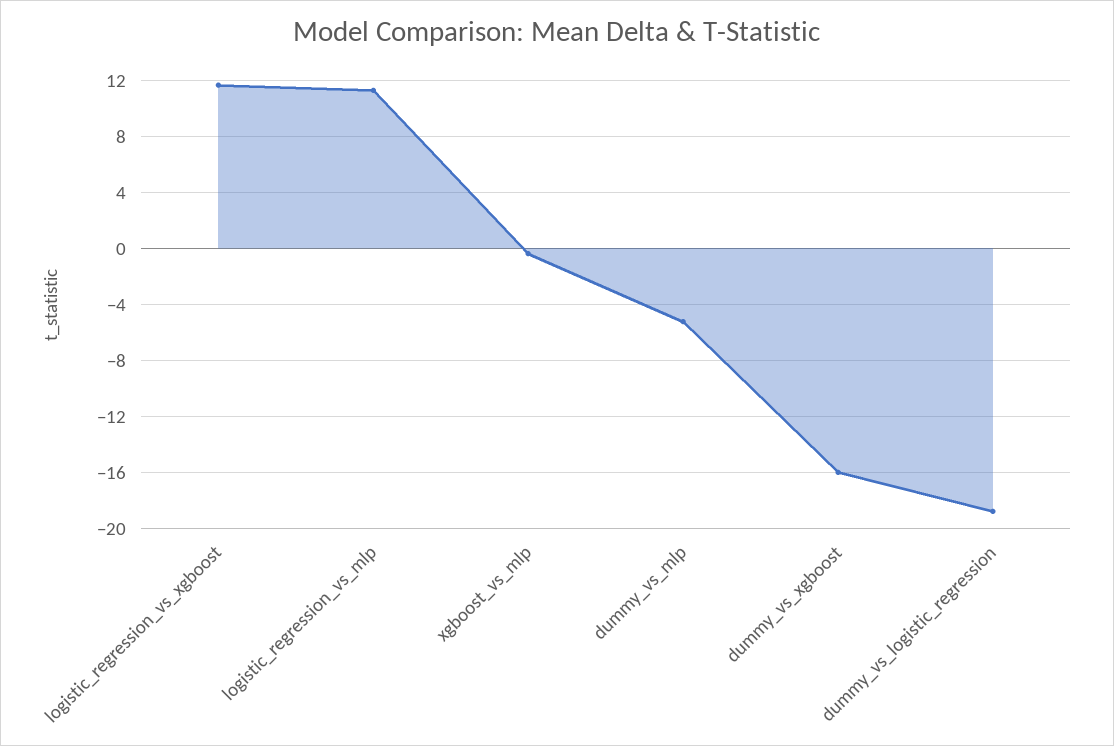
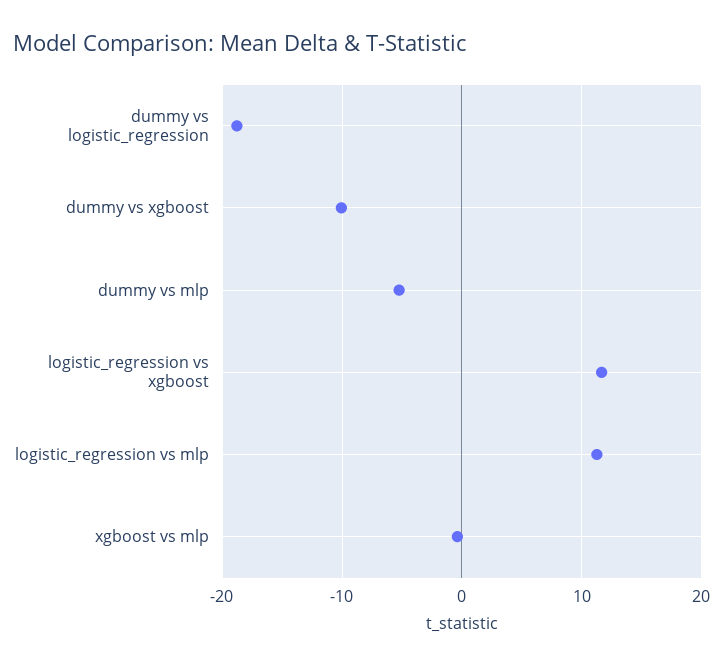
dummy_vs_xgboost: -16 -> -10

